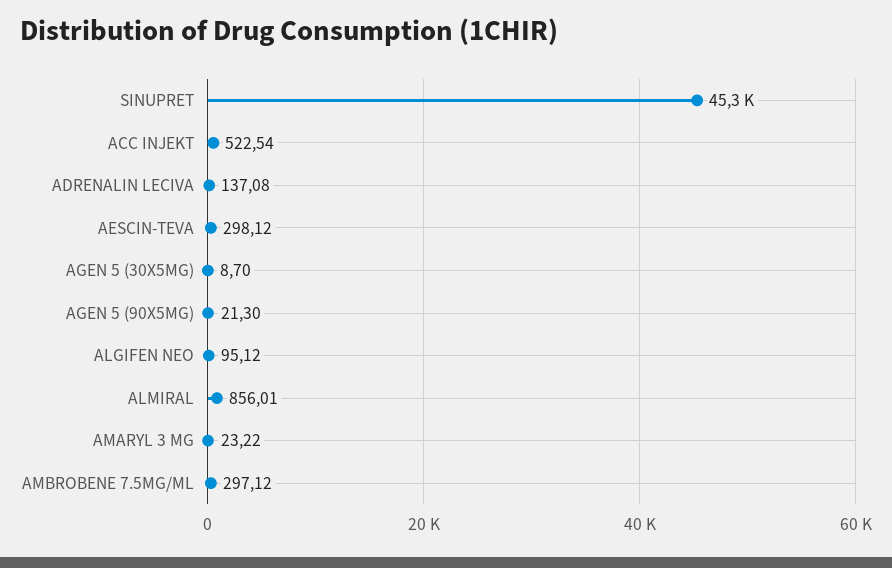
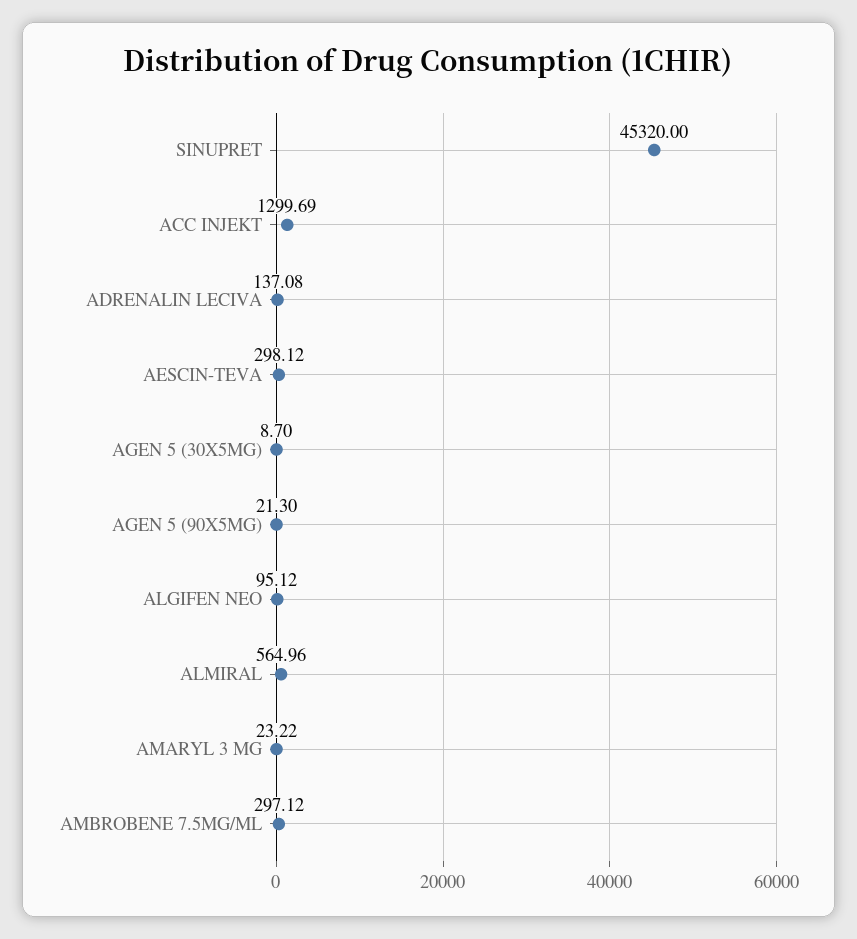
ACC INJEKT: 522.54 -> 1299.69
ALMIRAL: 856.01 -> 564.96

